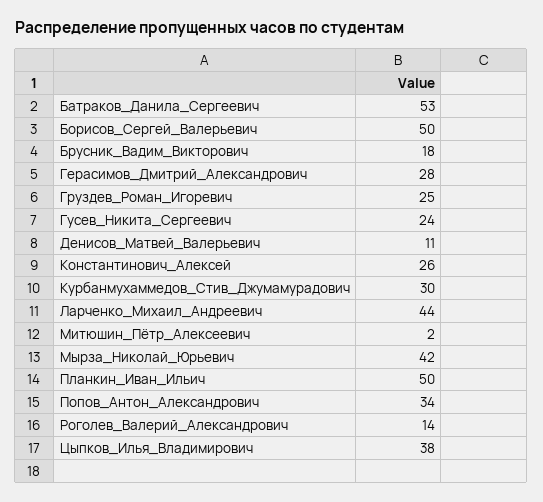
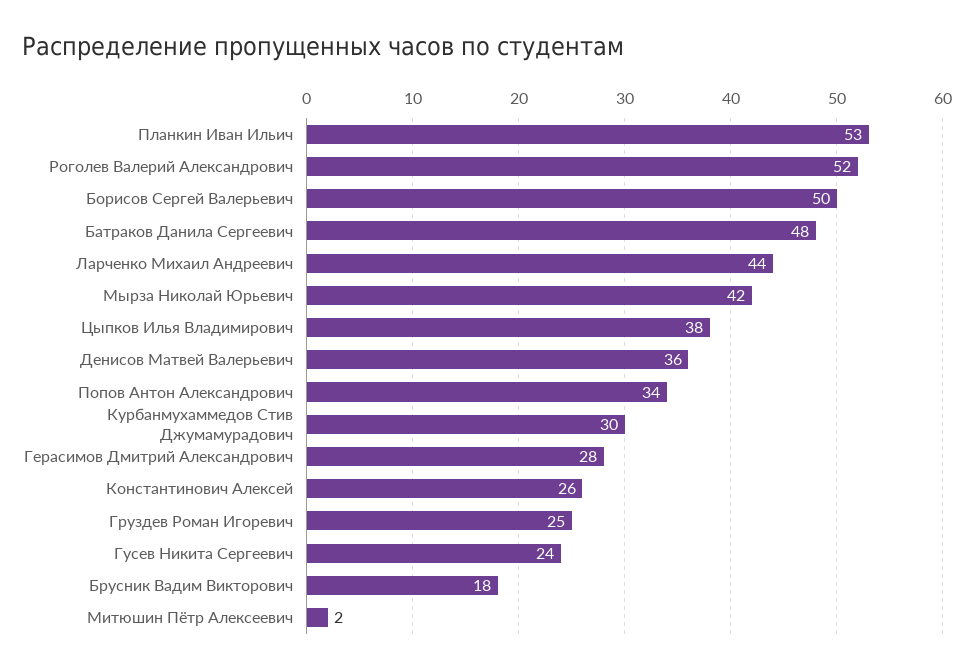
Батраков_Данила_Сергеевич: 53 -> 48
Денисов_Матвей_Валерьевич: 11 -> 36
Планкин_Иван_Ильич: 50 -> 53
Роголев_Валерий_Александрович: 14 -> 52

